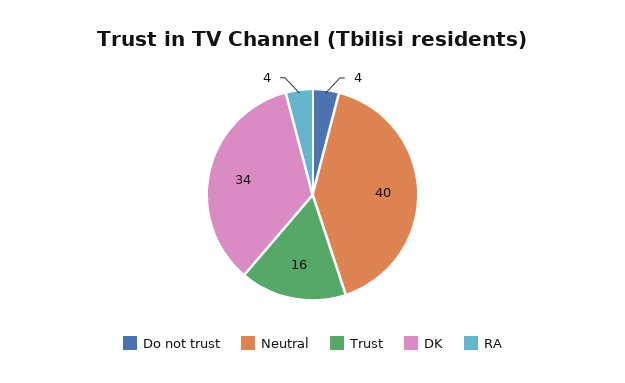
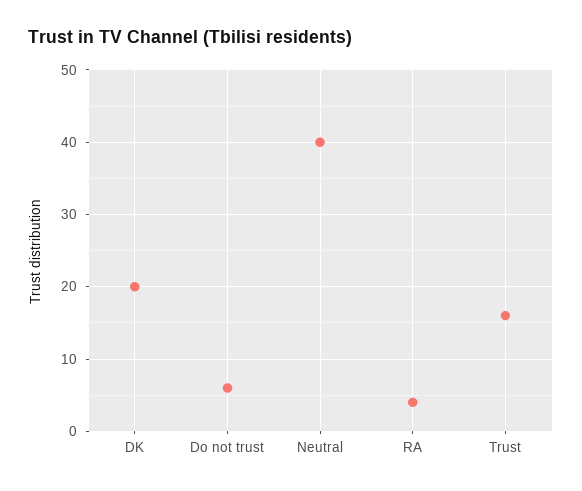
Do not trust: 4 -> 6
DK: 34 -> 20

